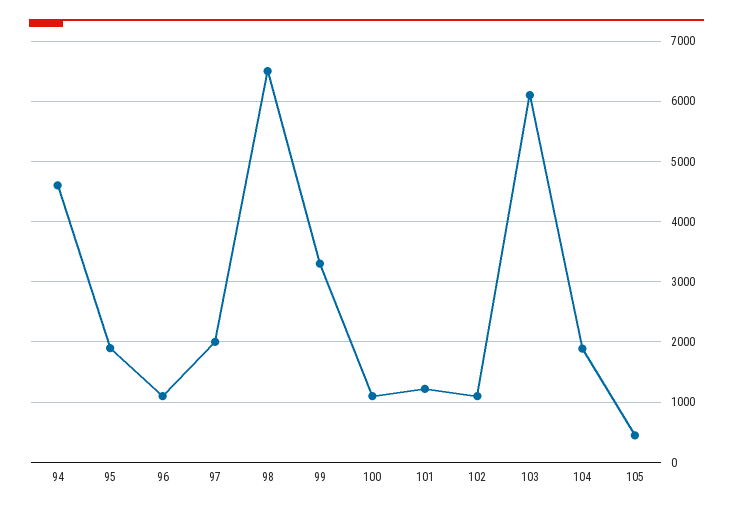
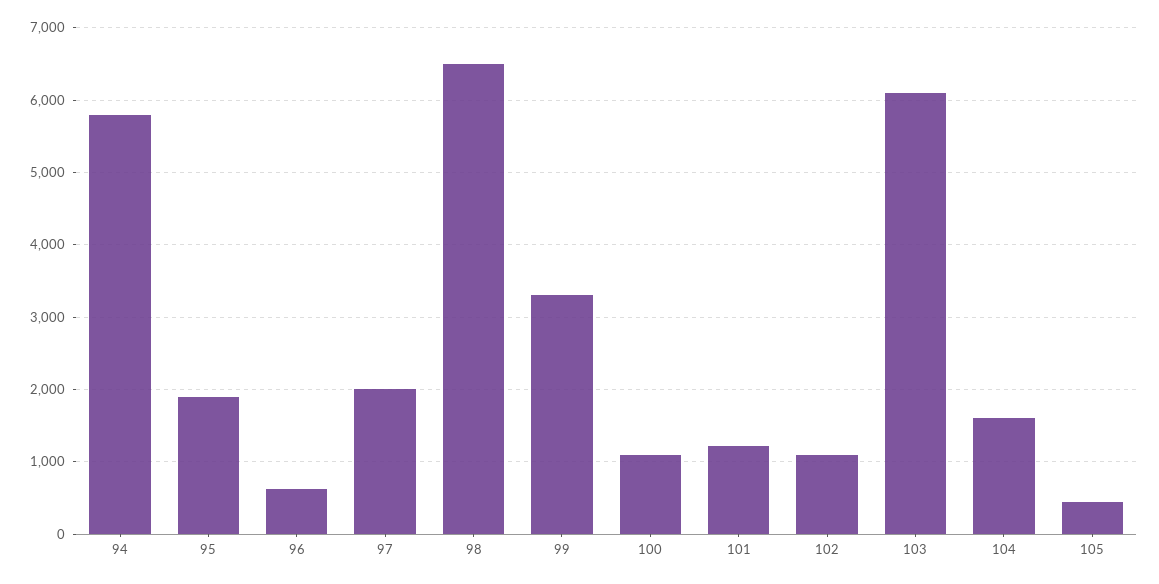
94: 4600 -> 5800
96: 1100 -> 600
104: 1900 -> 1600

